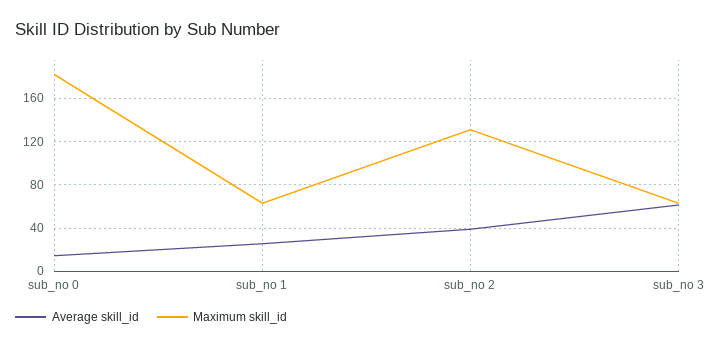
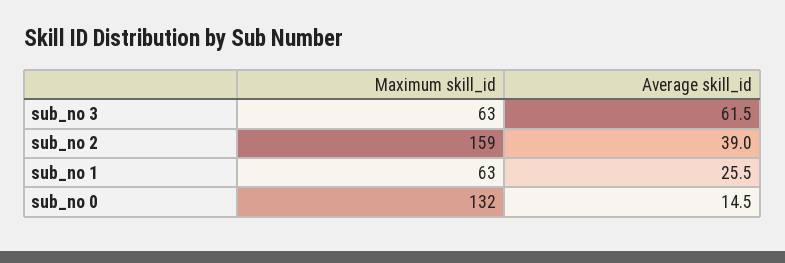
Maximum skill_id, sub_no 0: 180 -> 132
Maximum skill_id, sub_no 2: 130 -> 159

